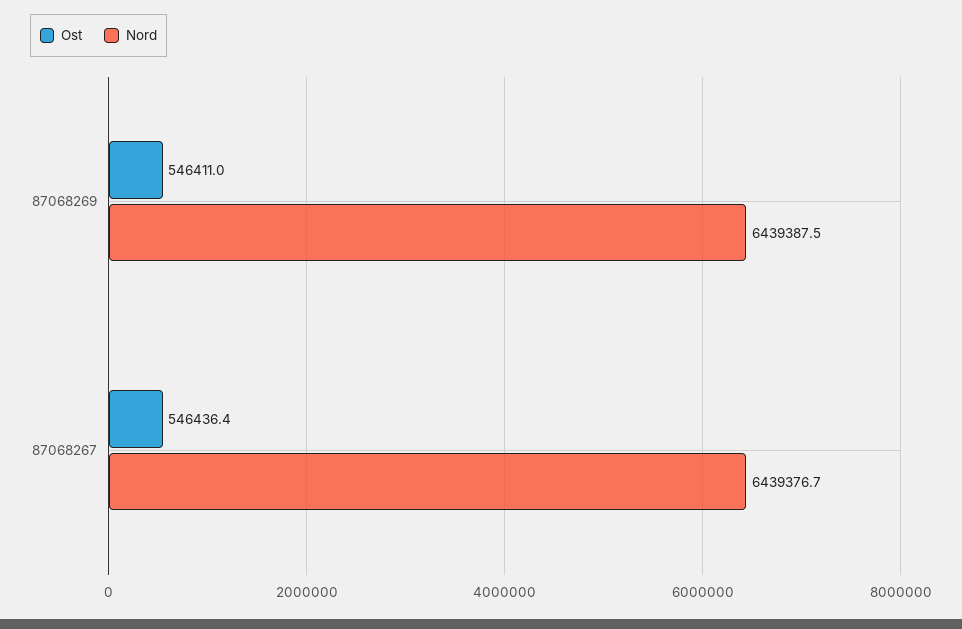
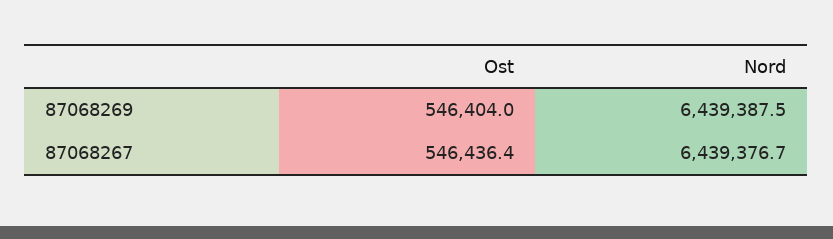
Ost, 87068269: 546411 -> 546404

